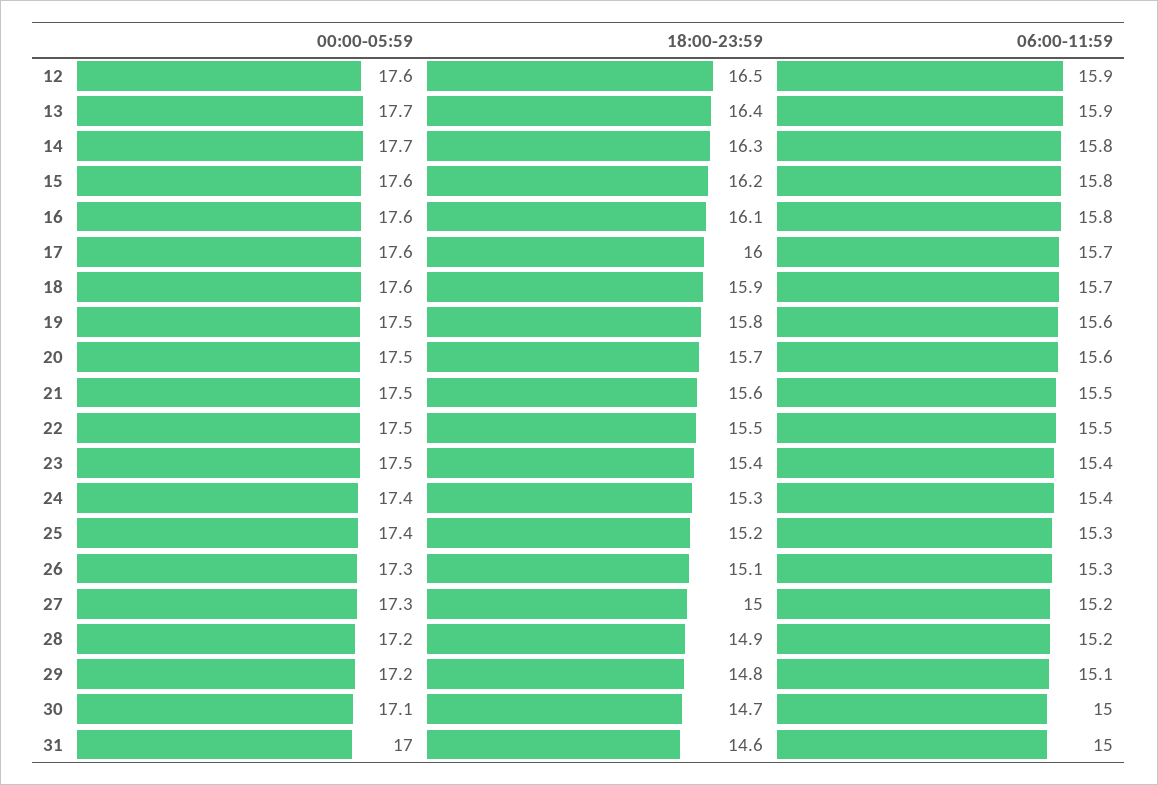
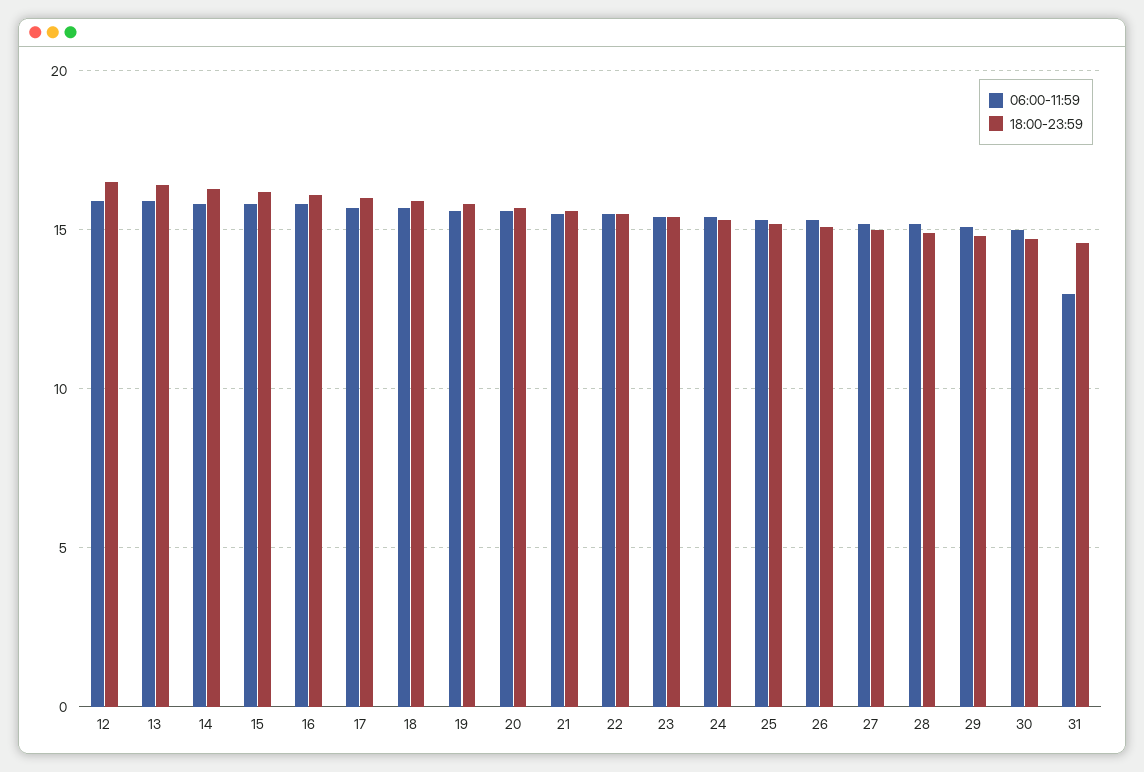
00:00-05:59, 12: 17.6 -> none
00:00-05:59, 13: 17.7 -> none
00:00-05:59, 14: 17.7 -> none
00:00-05:59, 15: 17.6 -> none
00:00-05:59, 16: 17.6 -> none
00:00-05:59, 17: 17.6 -> none
00:00-05:59, 18: 17.6 -> none
00:00-05:59, 19: 17.5 -> none
00:00-05:59, 20: 17.5 -> none
00:00-05:59, 21: 17.5 -> none
00:00-05:59, 22: 17.5 -> none
00:00-05:59, 23: 17.5 -> none
00:00-05:59, 24: 17.4 -> none
00:00-05:59, 25: 17.4 -> none
00:00-05:59, 26: 17.3 -> none
00:00-05:59, 27: 17.3 -> none
00:00-05:59, 28: 17.2 -> none
00:00-05:59, 29: 17.2 -> none
00:00-05:59, 30: 17.1 -> none
00:00-05:59, 31: 17 -> none
06:00-11:59, 31: 15 -> 13

